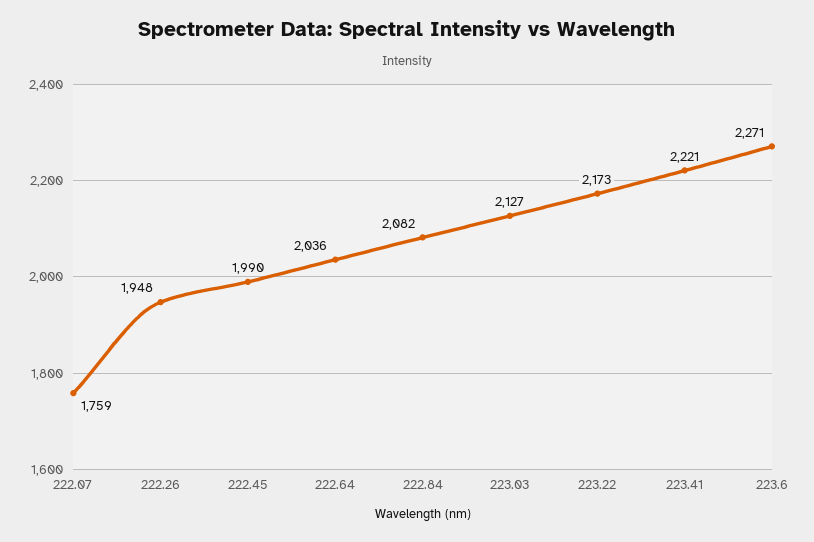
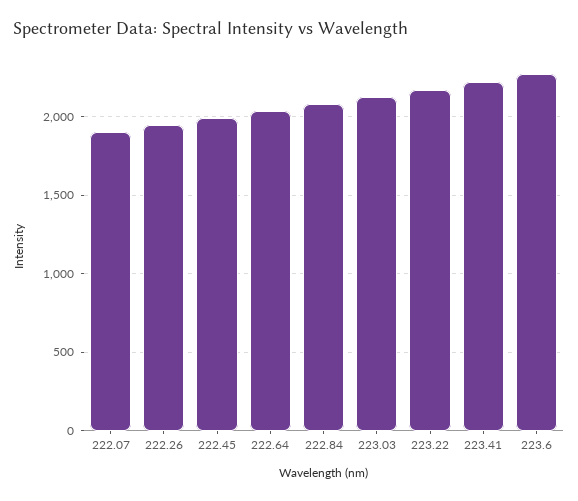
222.07: 1759 -> 1900

